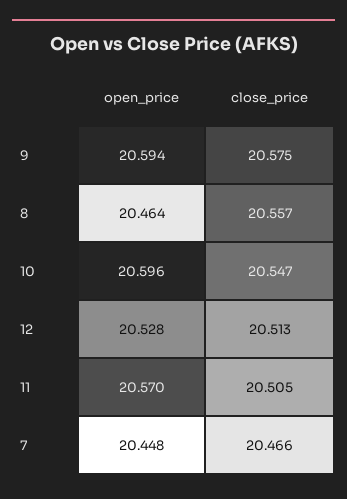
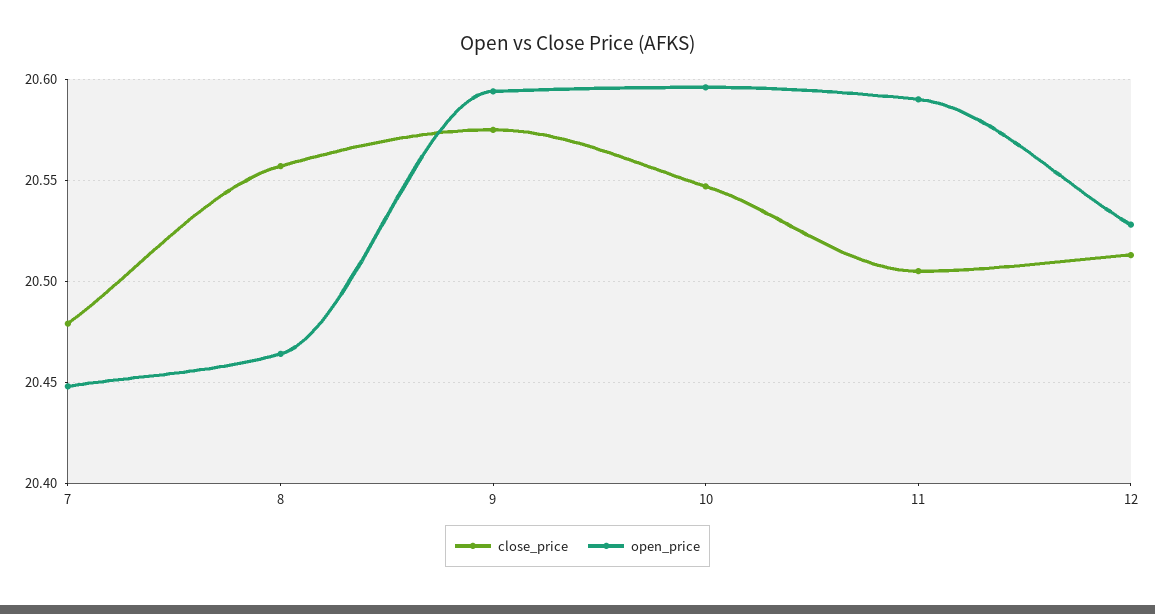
open_price, 11: 20.57 -> 20.59
close_price, 7: 20.466 -> 20.48

